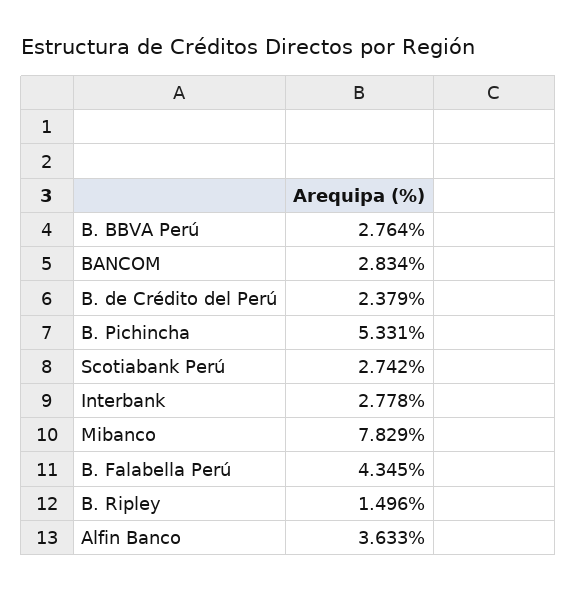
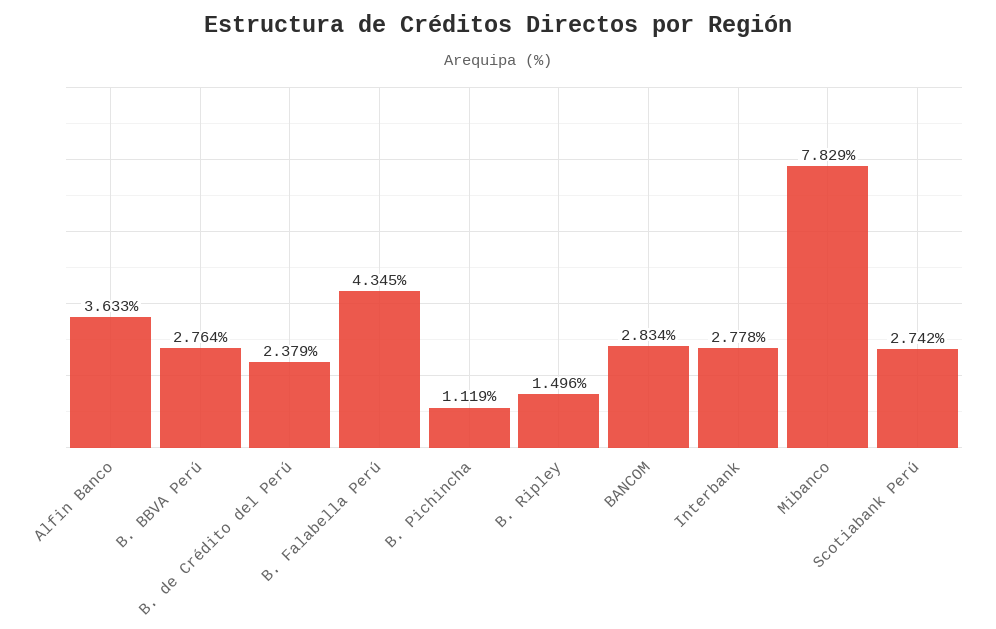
B. Pichincha: 5.331 -> 1.119

